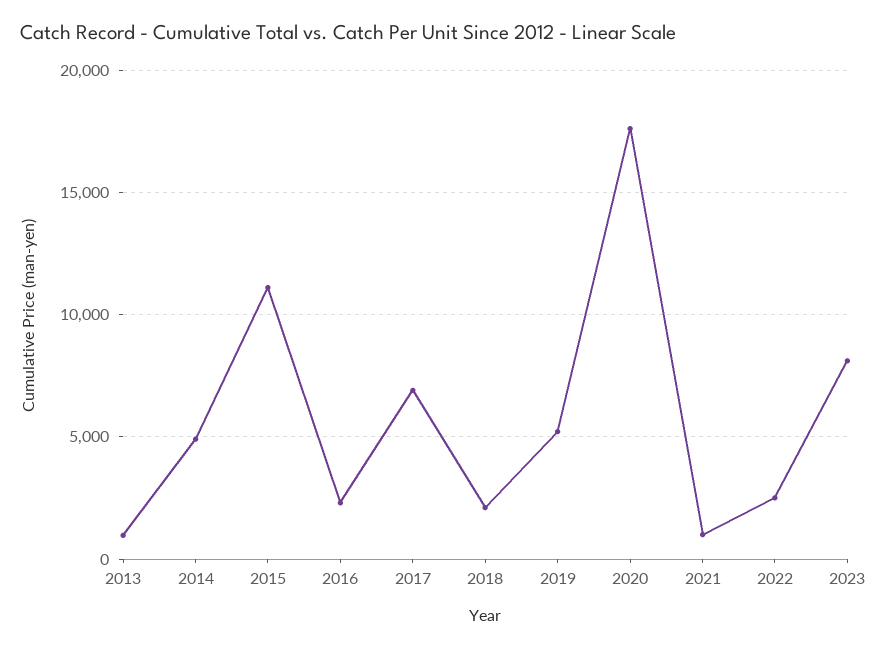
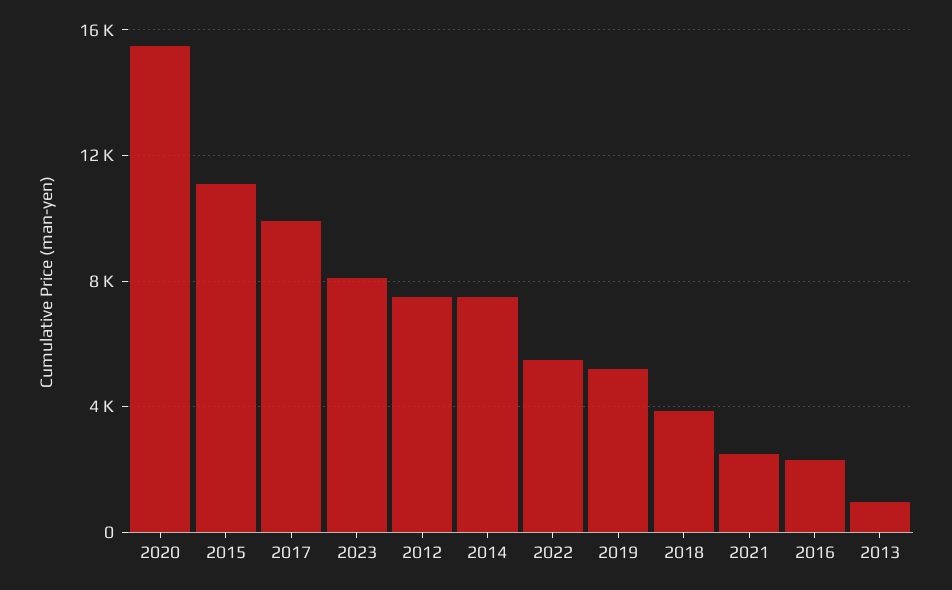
2014: 5000 -> 7500
2017: 7000 -> 10000
2018: 2000 -> 4000
2020: 17500 -> 15500
2021: 1000 -> 2500
2022: 2500 -> 5500
2012: none -> 7500

